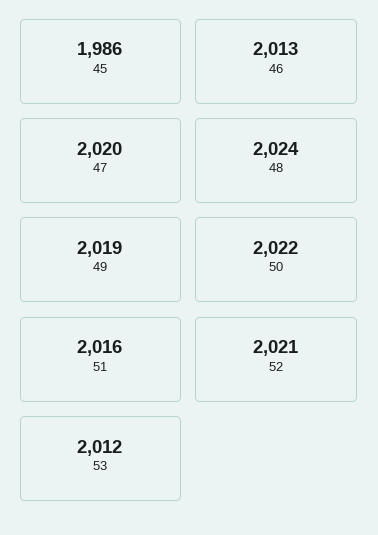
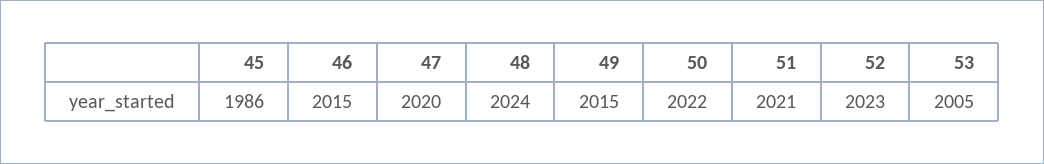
46: 2013 -> 2015
49: 2019 -> 2015
51: 2016 -> 2021
52: 2021 -> 2023
53: 2012 -> 2005

